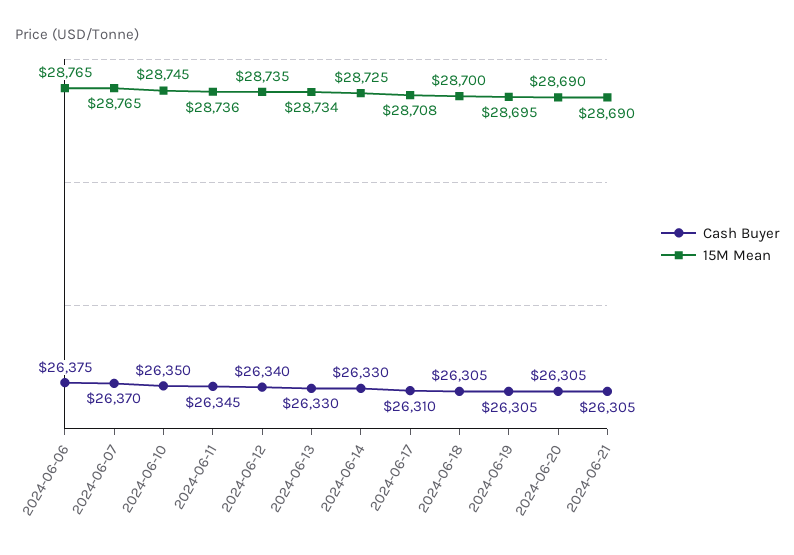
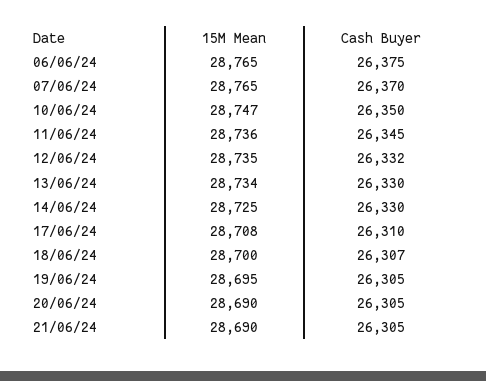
15M Mean, 2024-06-10: 28745 -> 28747
Cash Buyer, 2024-06-12: 26340 -> 26332
Cash Buyer, 2024-06-18: 26305 -> 26307

